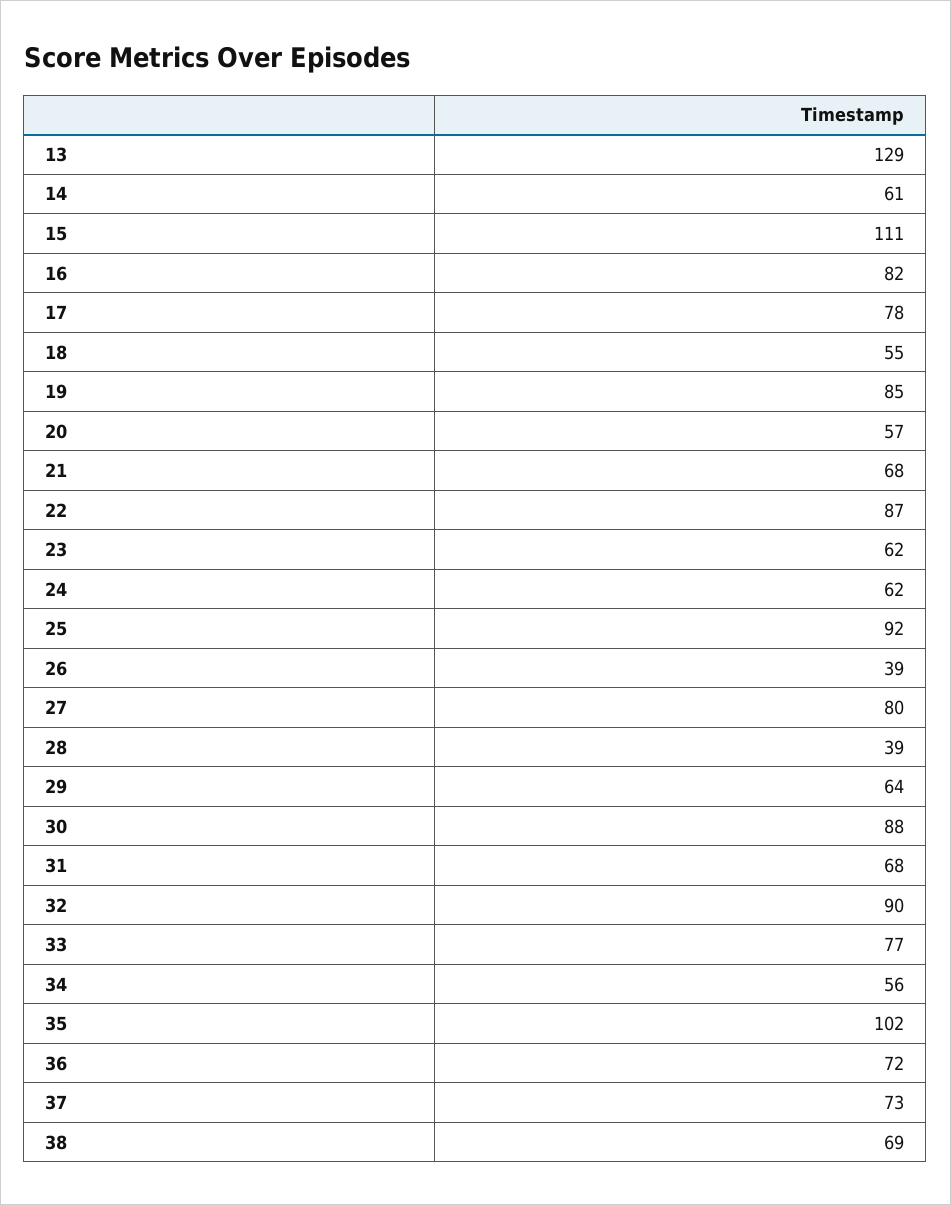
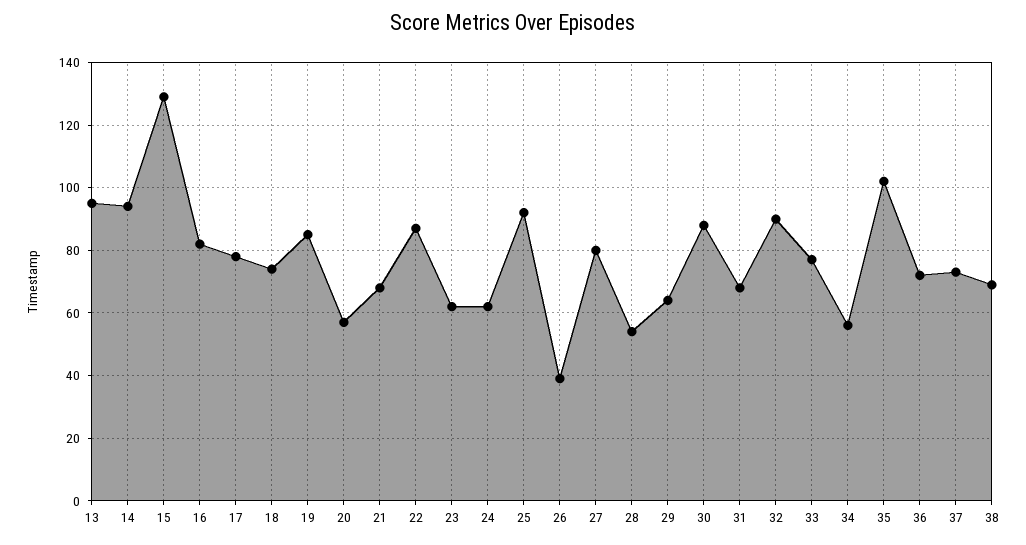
13: 129 -> 95
14: 61 -> 95
15: 111 -> 130
18: 55 -> 75
28: 39 -> 55

